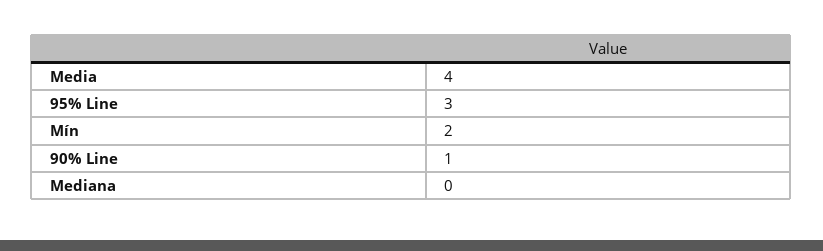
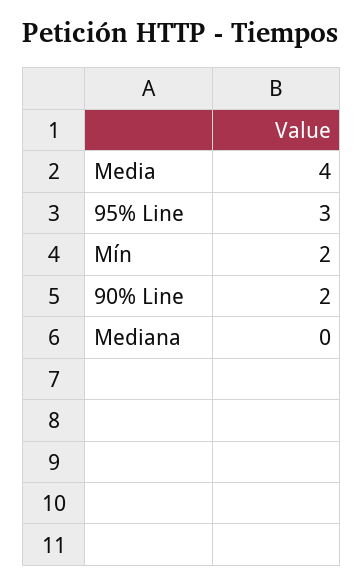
90% Line: 1 -> 2

